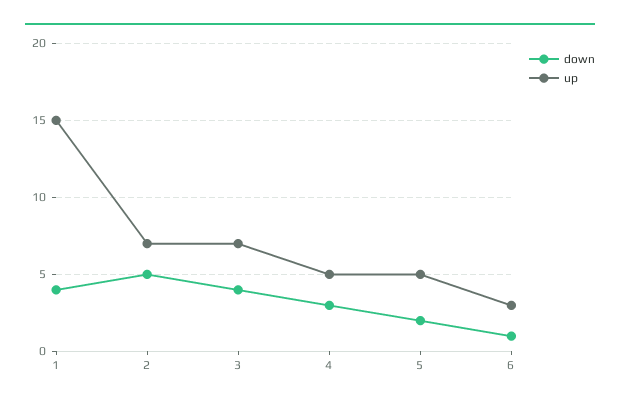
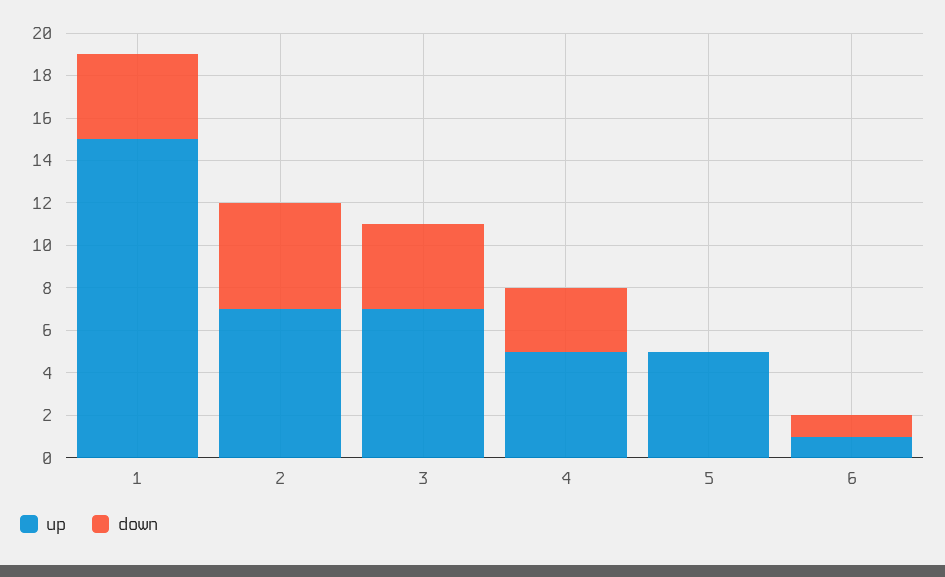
down, 5: 2 -> 0
up, 6: 3 -> 1

